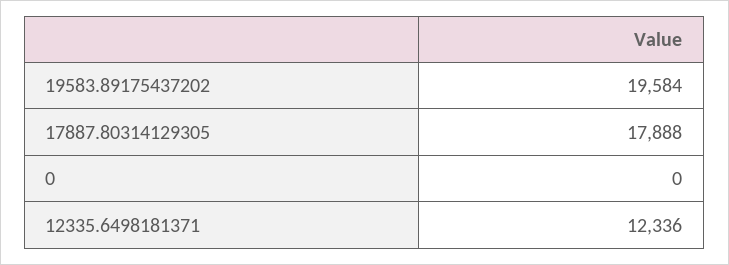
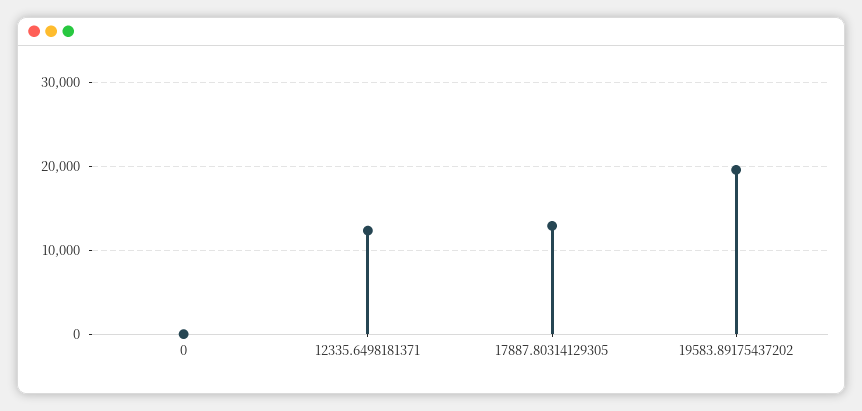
17887.80314129305: 17888 -> 13000

